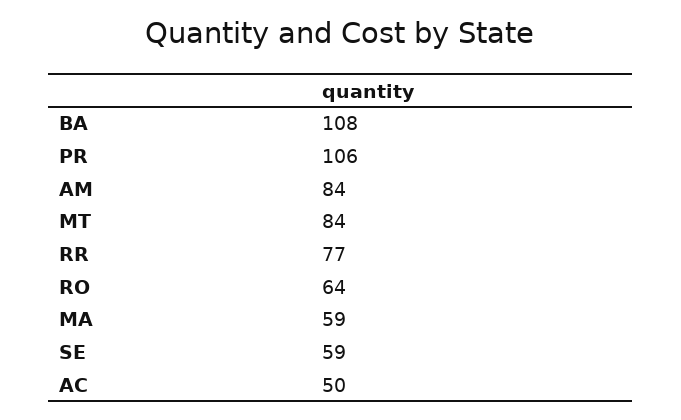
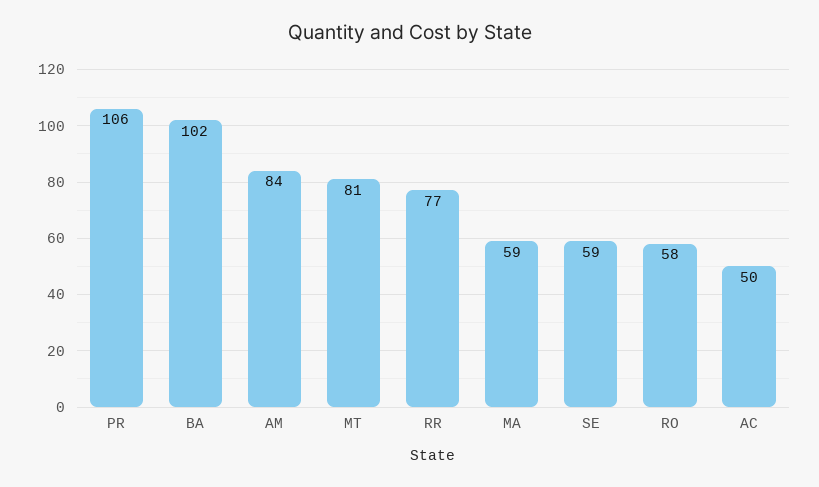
BA: 108 -> 102
MT: 84 -> 81
RO: 64 -> 58

